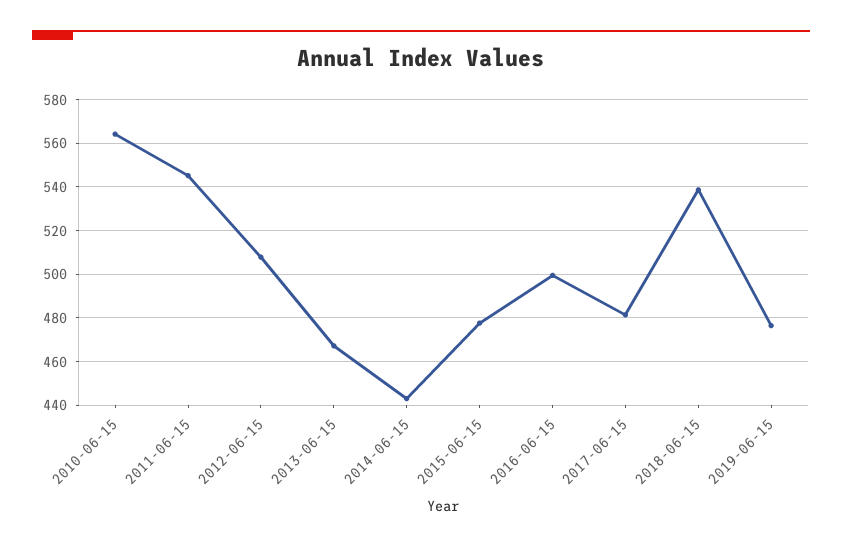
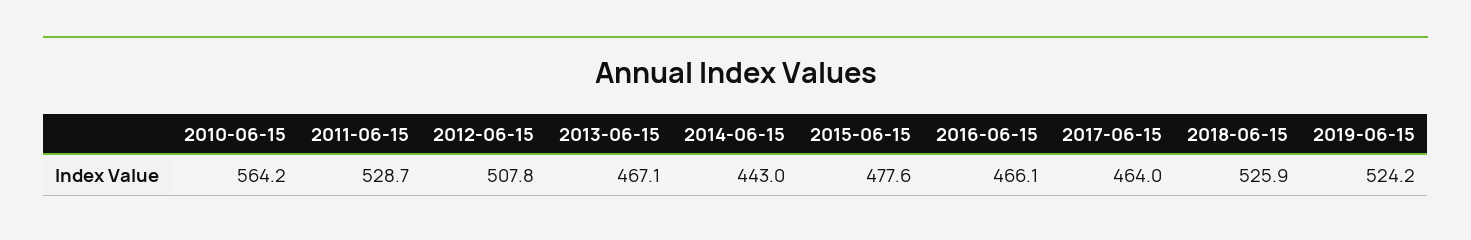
2011-06-15: 545 -> 528.7
2016-06-15: 500 -> 466.1
2017-06-15: 480 -> 464
2018-06-15: 540 -> 525.9
2019-06-15: 475 -> 524.2

